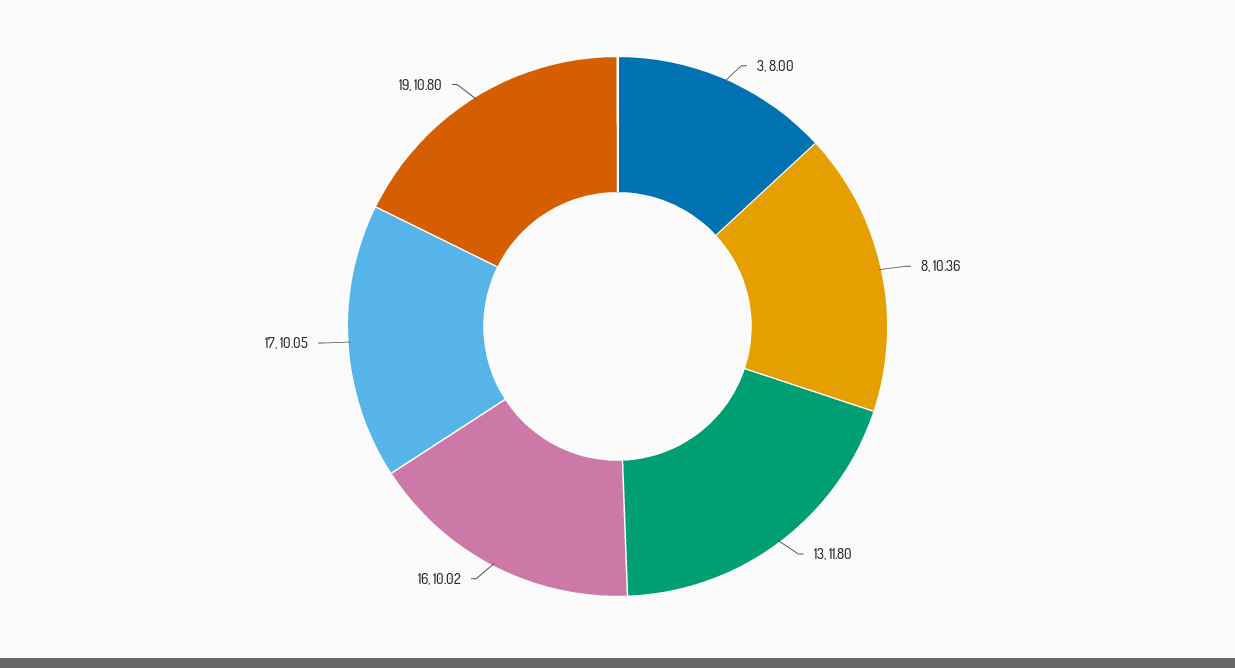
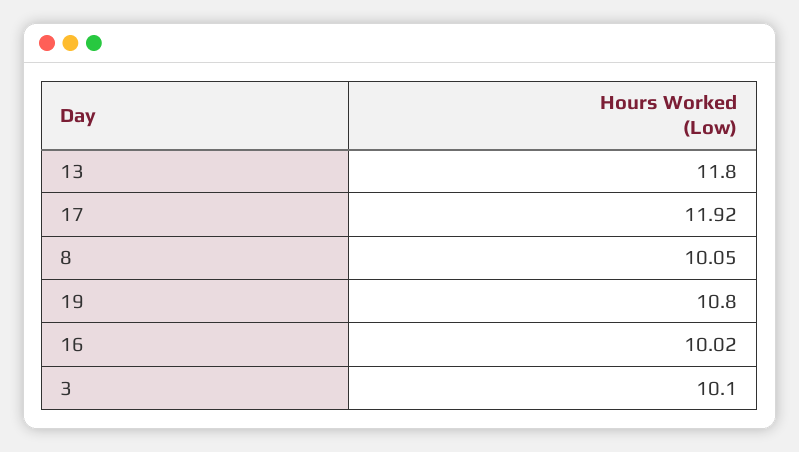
3: 8 -> 10.1
8: 10.36 -> 10.05
17: 10.05 -> 11.92

